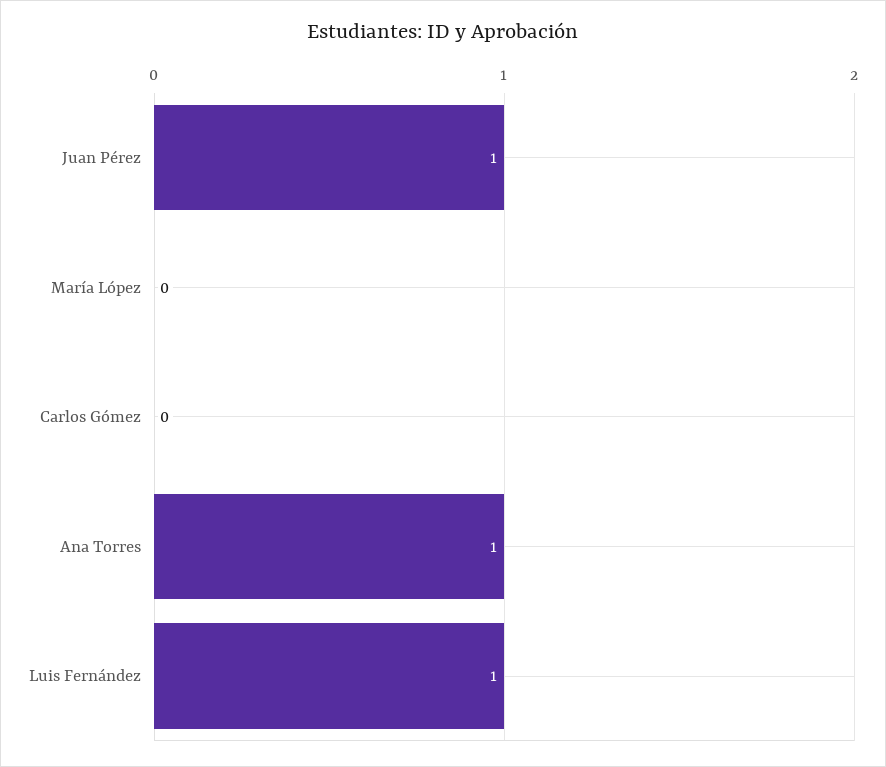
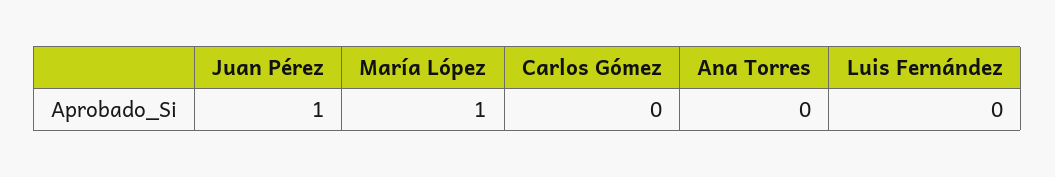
María López: 0 -> 1
Ana Torres: 1 -> 0
Luis Fernández: 1 -> 0

